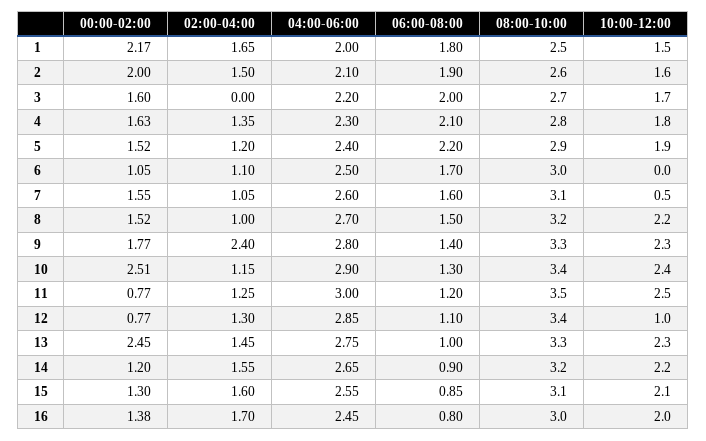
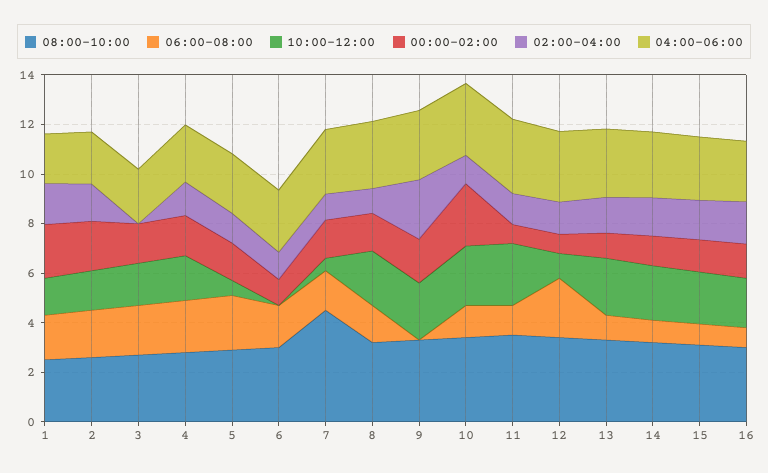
10:00-12:00, 5: 1.9 -> 0.5
08:00-10:00, 7: 3.1 -> 4.5
06:00-08:00, 9: 1.4 -> 0
06:00-08:00, 12: 1.1 -> 2.5
00:00-02:00, 13: 2.45 -> 1

